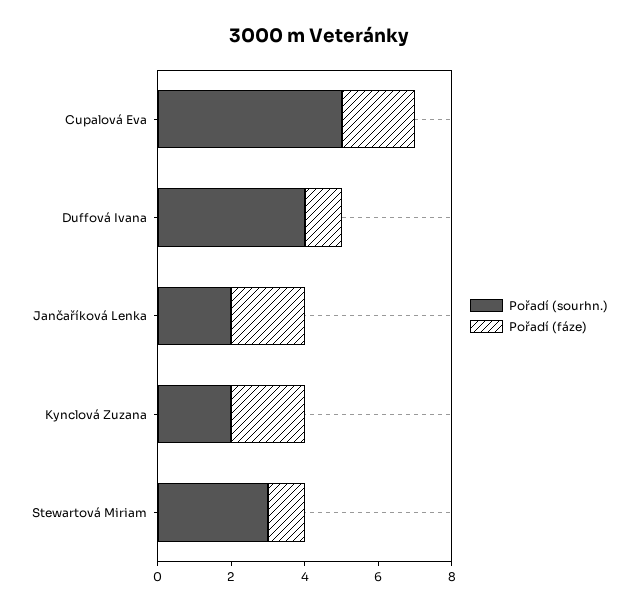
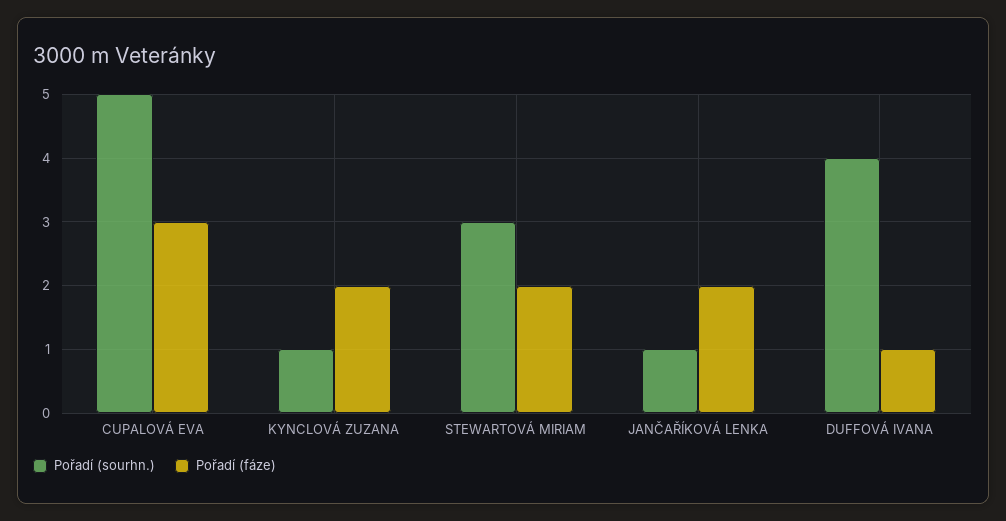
Pořadí (fáze), Cupalová Eva: 2 -> 3
Pořadí (sourhn.), Jančaříková Lenka: 2 -> 1
Pořadí (sourhn.), Kynclová Zuzana: 2 -> 1
Pořadí (fáze), Stewartová Miriam: 1 -> 2

